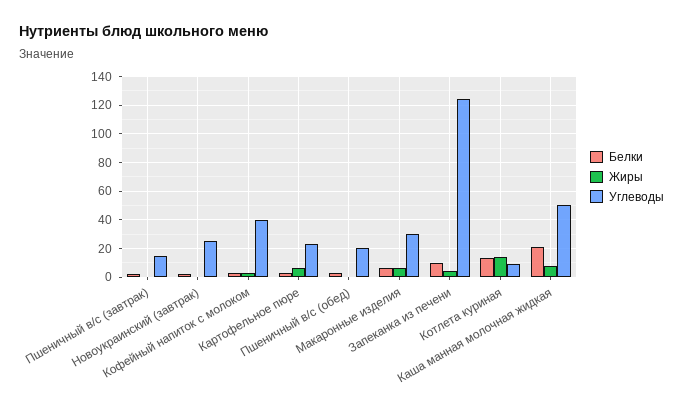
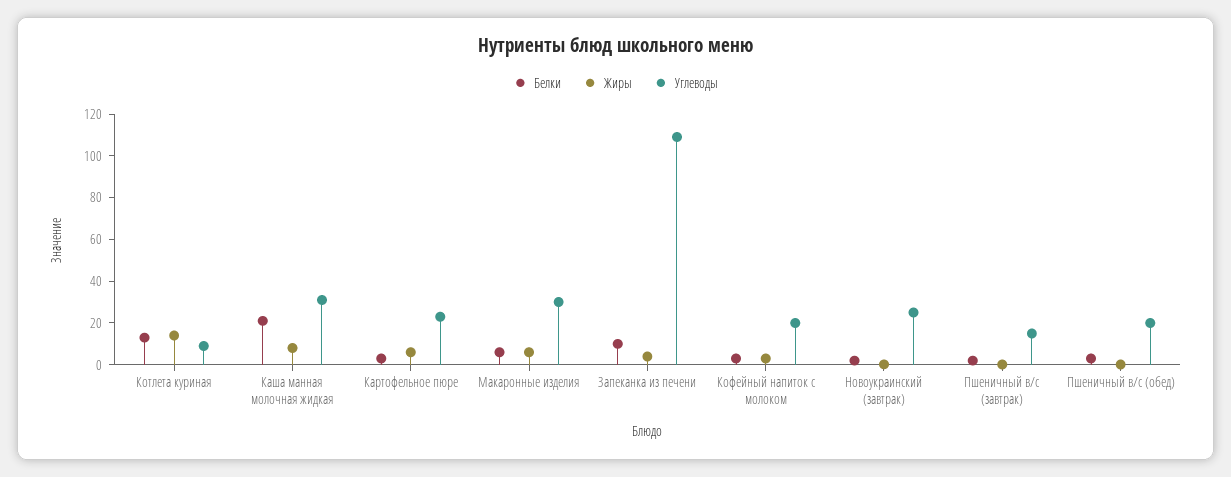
Углеводы, Кофейный напиток с молоком: 40 -> 20
Углеводы, Запеканка из печени: 125 -> 110
Углеводы, Каша манная молочная жидкая: 50 -> 30

